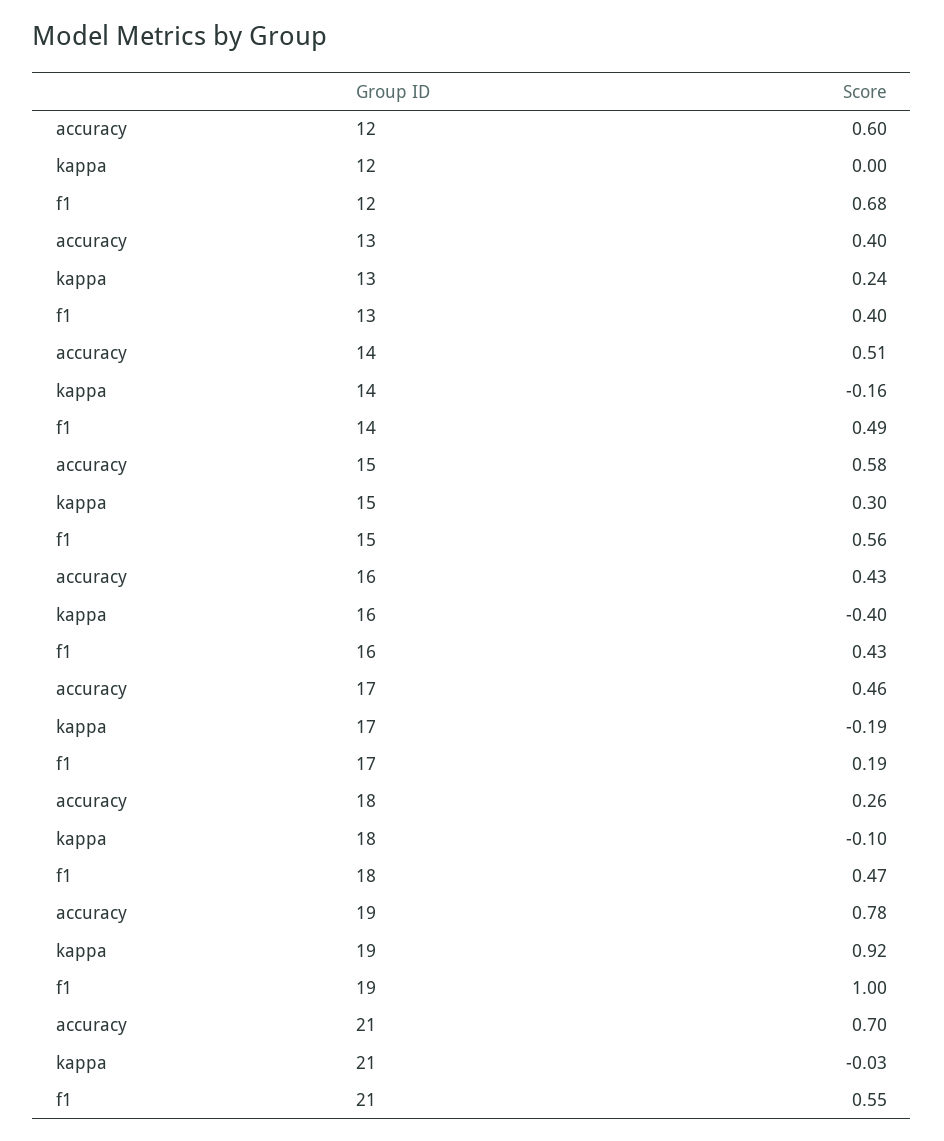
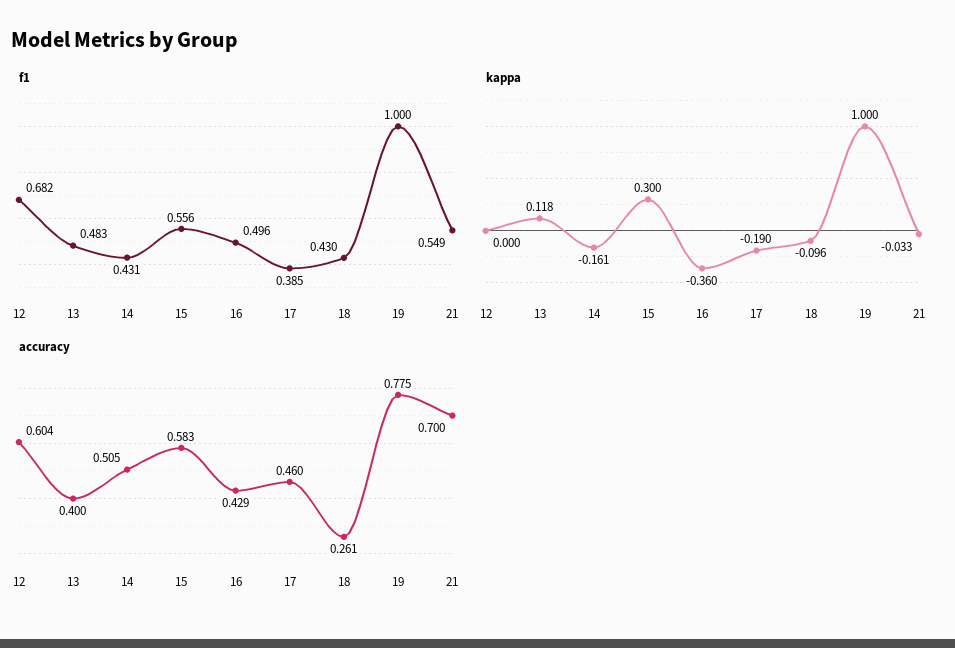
kappa, 13: 0.24 -> 0.118
f1, 13: 0.4 -> 0.483
f1, 14: 0.49 -> 0.431
kappa, 16: -0.4 -> -0.36
f1, 16: 0.43 -> 0.496
f1, 17: 0.19 -> 0.385
f1, 18: 0.47 -> 0.43
kappa, 19: 0.92 -> 1

